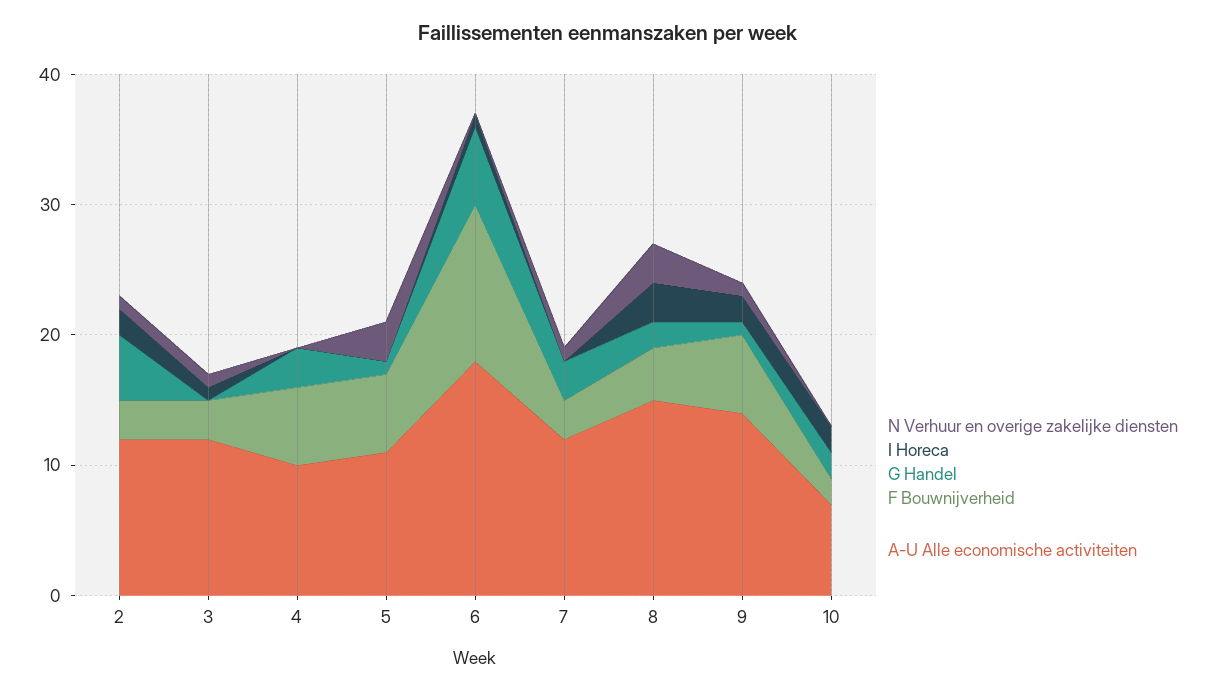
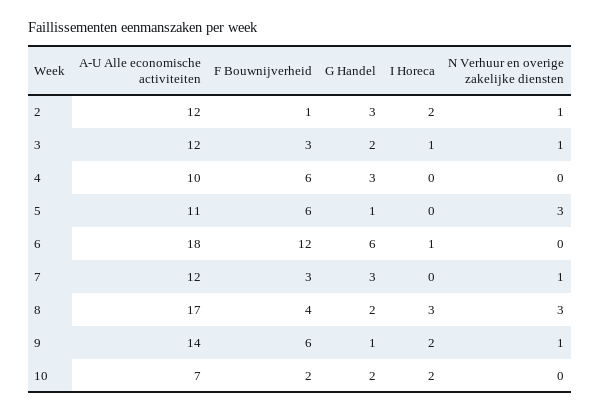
G Handel, 2: 5 -> 3
F Bouwnijverheid, 2: 3 -> 1
G Handel, 3: 0 -> 2
A-U Alle economische activiteiten, 8: 15 -> 17

